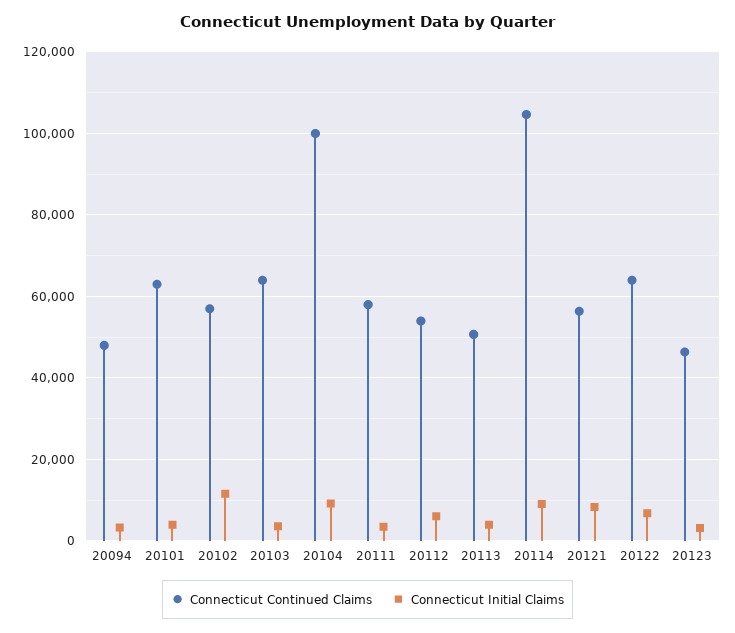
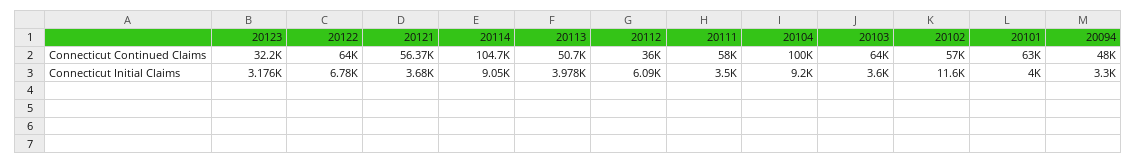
Connecticut Continued Claims, 20112: 54000 -> 36000
Connecticut Initial Claims, 20121: 8000 -> 3680
Connecticut Continued Claims, 20123: 46000 -> 32200

